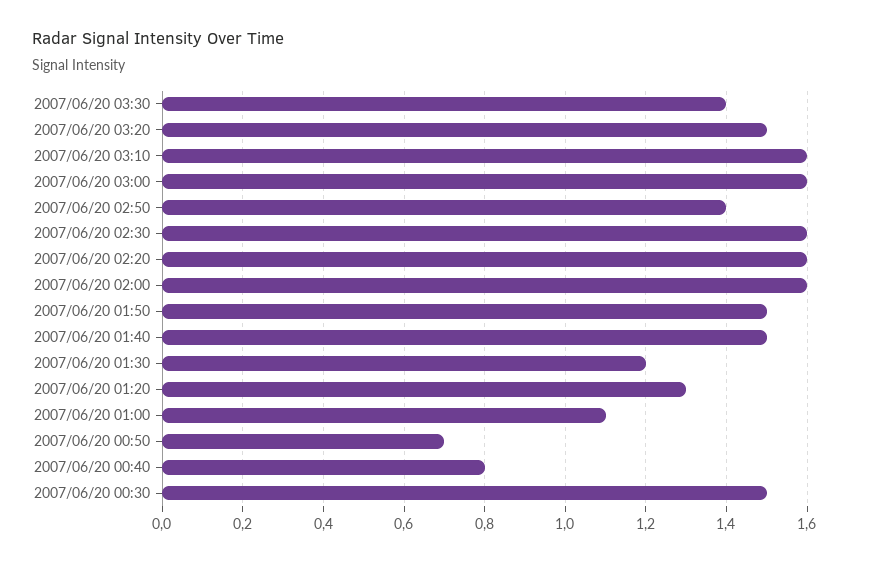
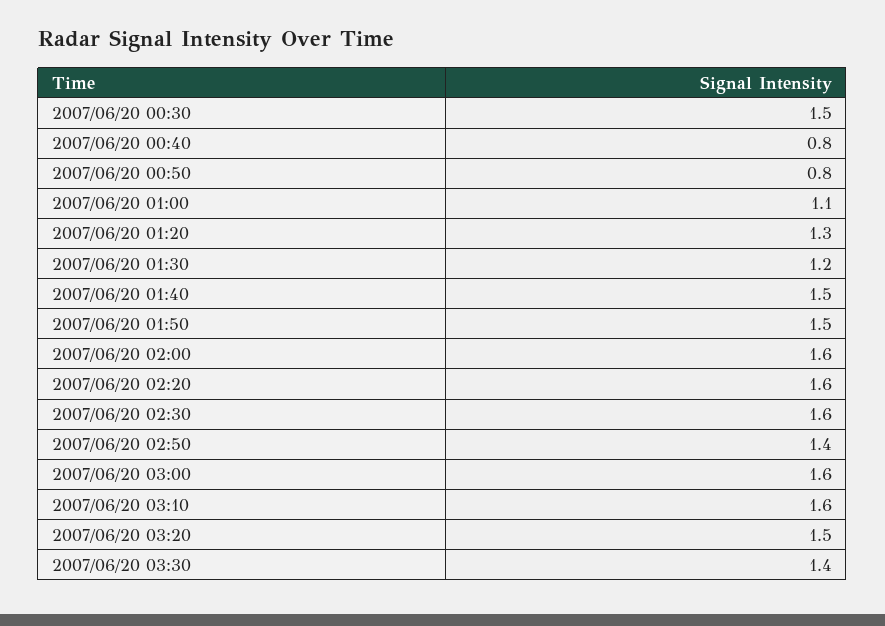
2007/06/20 00:50: 0.7 -> 0.8

